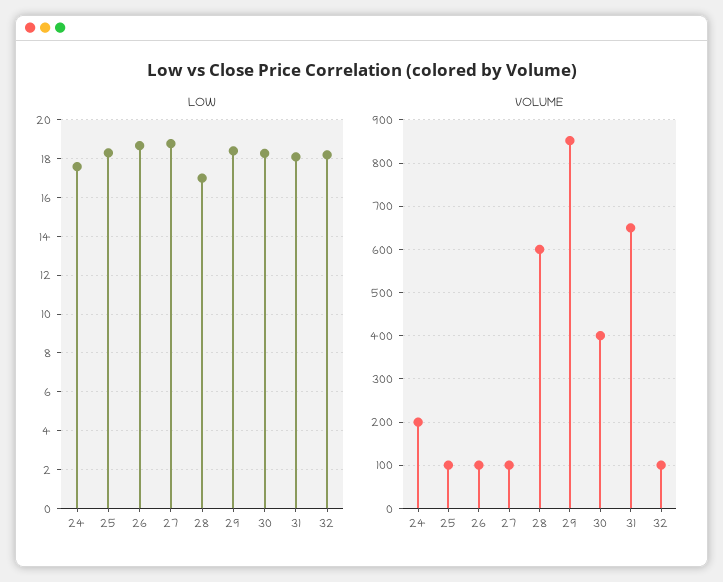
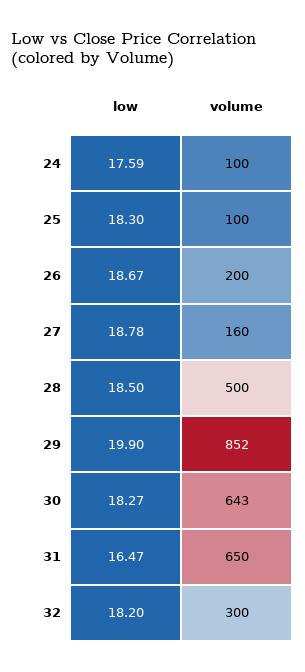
LOW, 28: 17 -> 18.5
LOW, 29: 18.5 -> 19.9
LOW, 31: 18 -> 16.47
VOLUME, 24: 200 -> 100
VOLUME, 26: 100 -> 200
VOLUME, 27: 100 -> 160
VOLUME, 28: 600 -> 500
VOLUME, 30: 400 -> 643
VOLUME, 32: 100 -> 300

